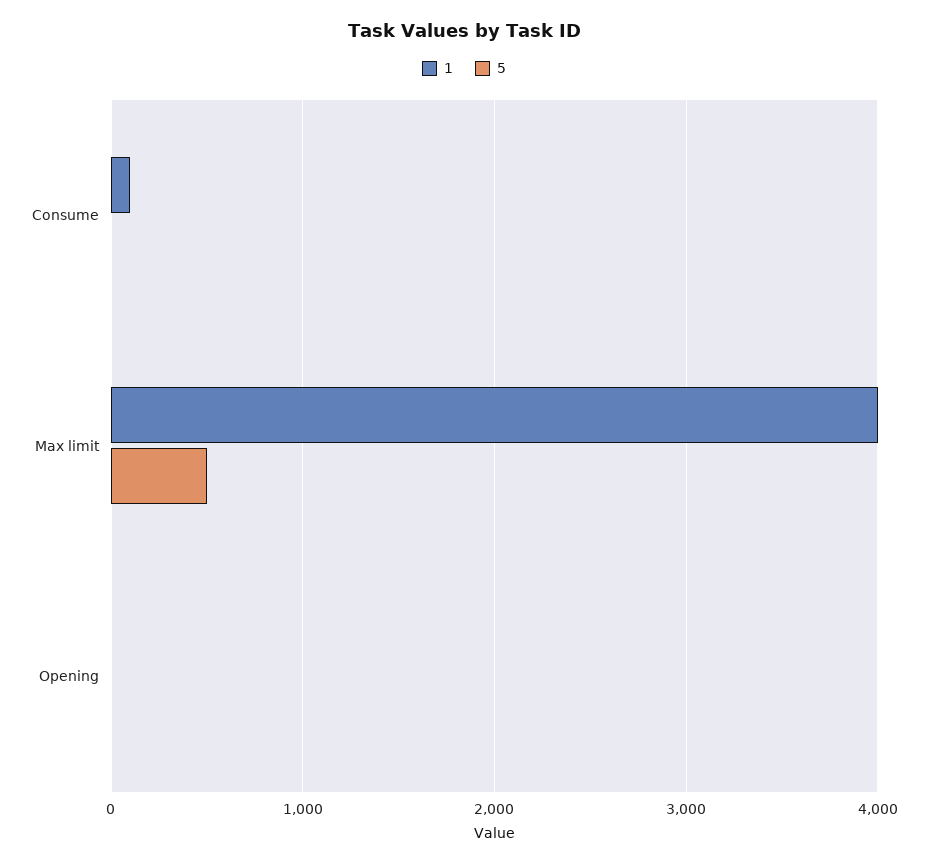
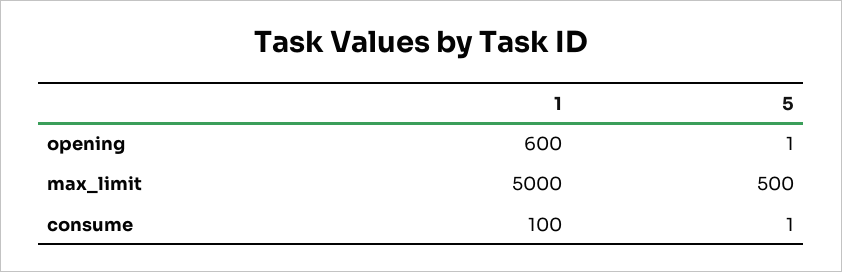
1, Max limit: 4000 -> 5000
1, Opening: 0 -> 600

